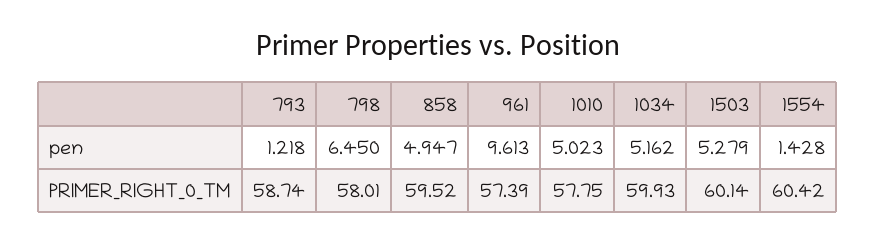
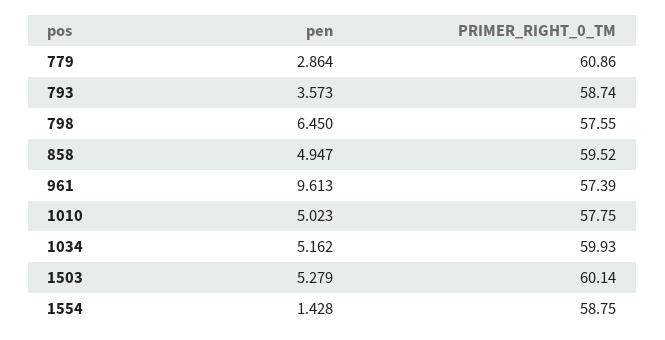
793, pen: 1.218 -> 3.573
798, PRIMER_RIGHT_0_TM: 58.01 -> 57.55
1554, PRIMER_RIGHT_0_TM: 60.42 -> 58.75
779, pen: none -> 2.864
779, PRIMER_RIGHT_0_TM: none -> 60.86

